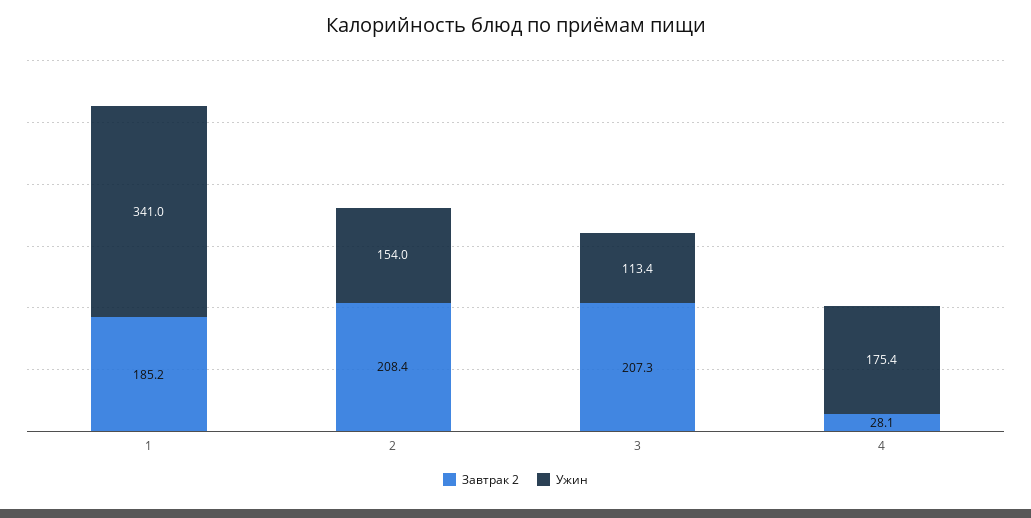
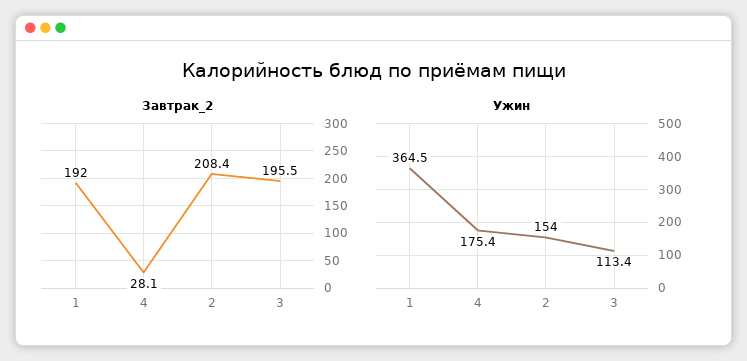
Завтрак 2, 1: 185.2 -> 192
Ужин, 1: 341 -> 364.5
Завтрак 2, 3: 207.3 -> 195.5

